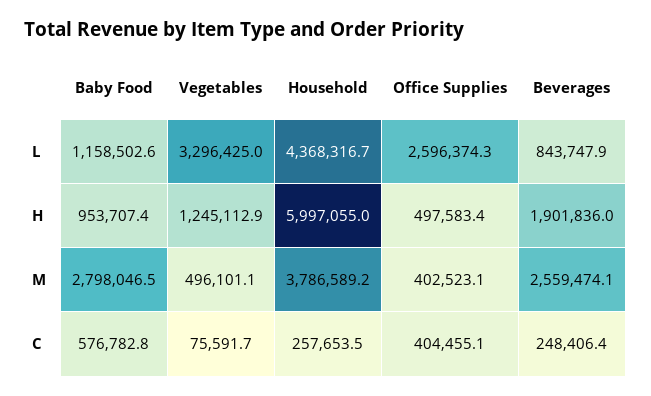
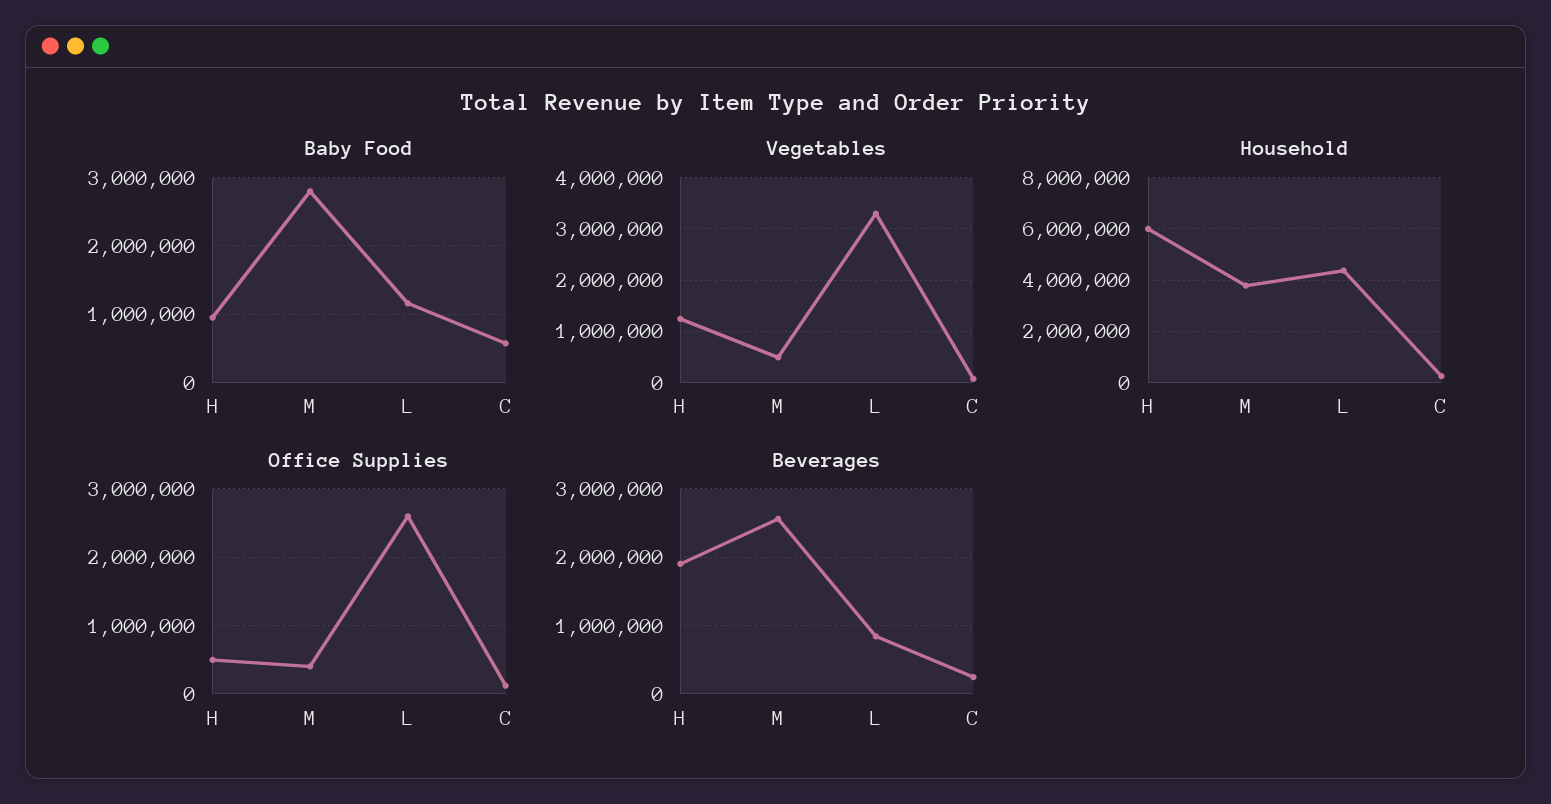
Office Supplies, C: 404455.1 -> 100000

